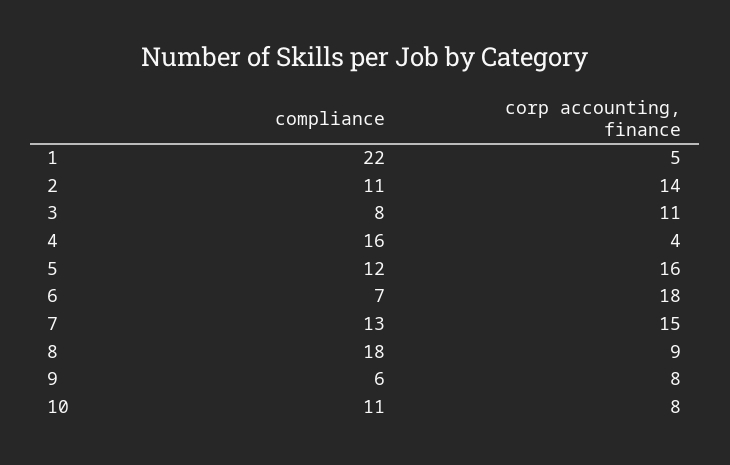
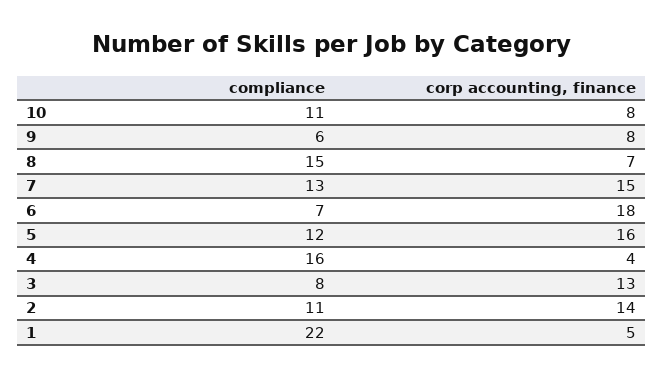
corp accounting, finance, 3: 11 -> 13
compliance, 8: 18 -> 15
corp accounting, finance, 8: 9 -> 7

